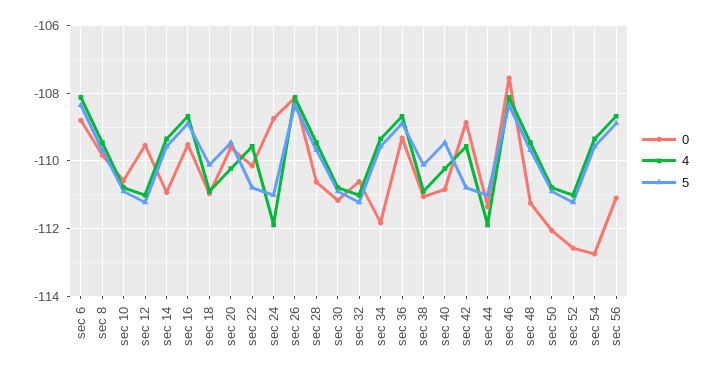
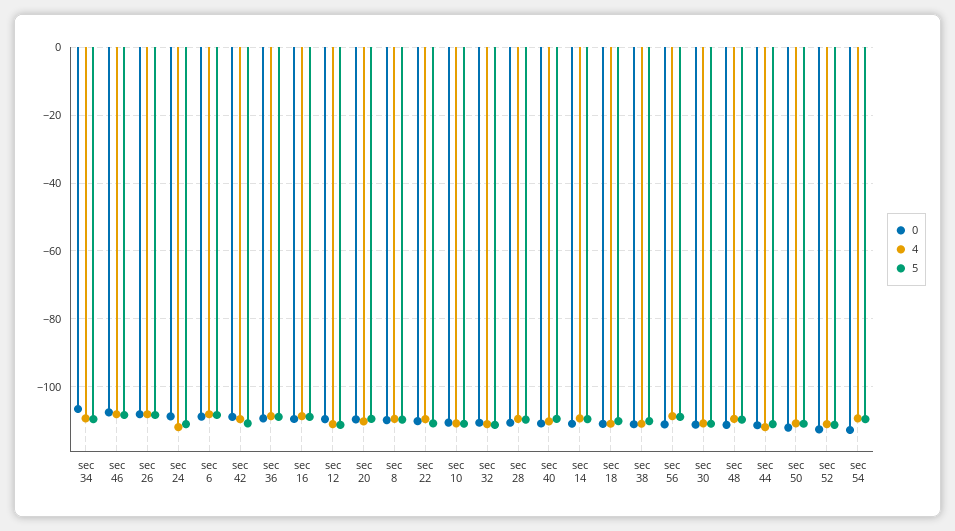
0, sec 34: -111.8 -> -106

